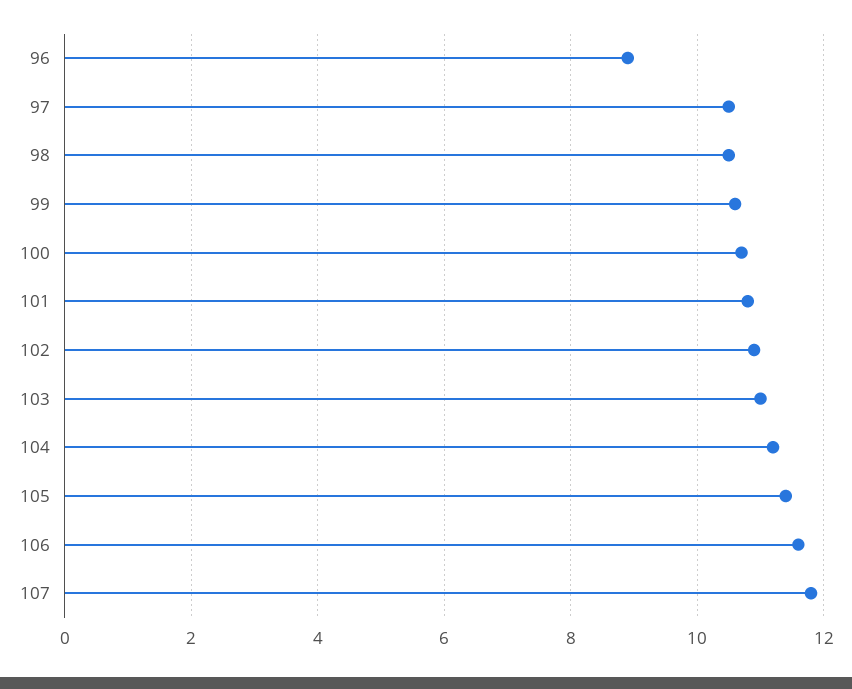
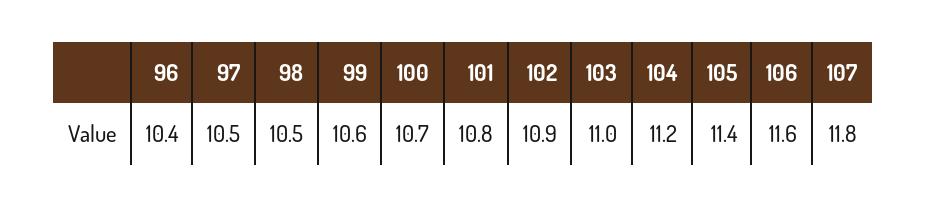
96: 9 -> 10.4

